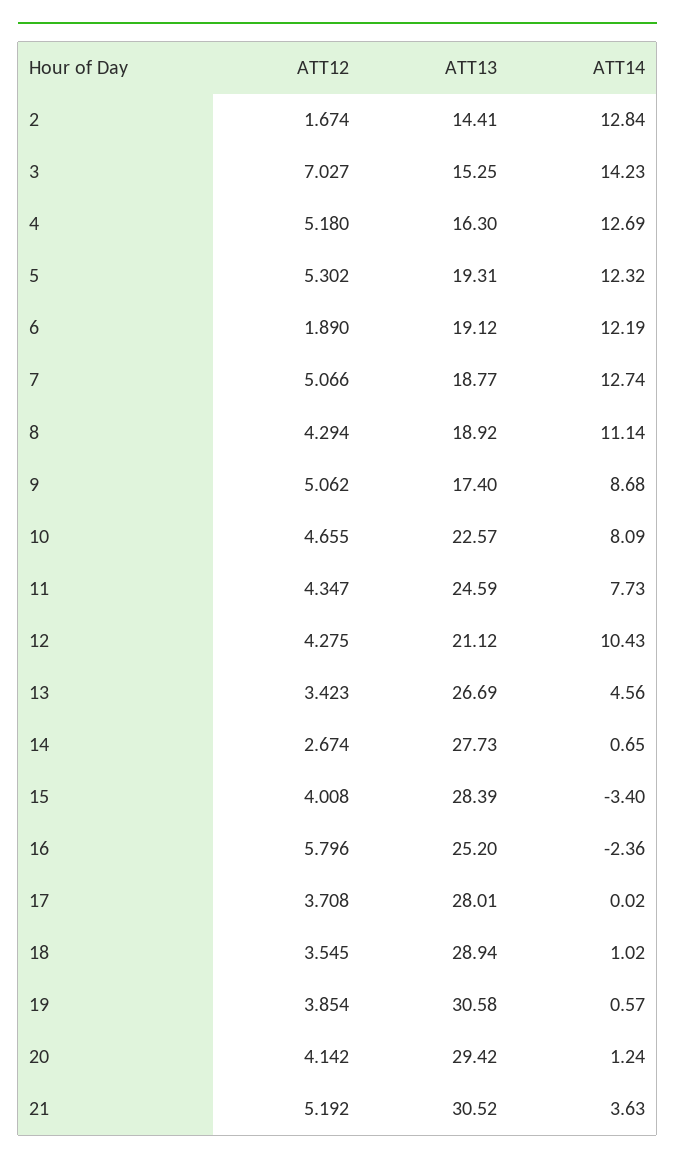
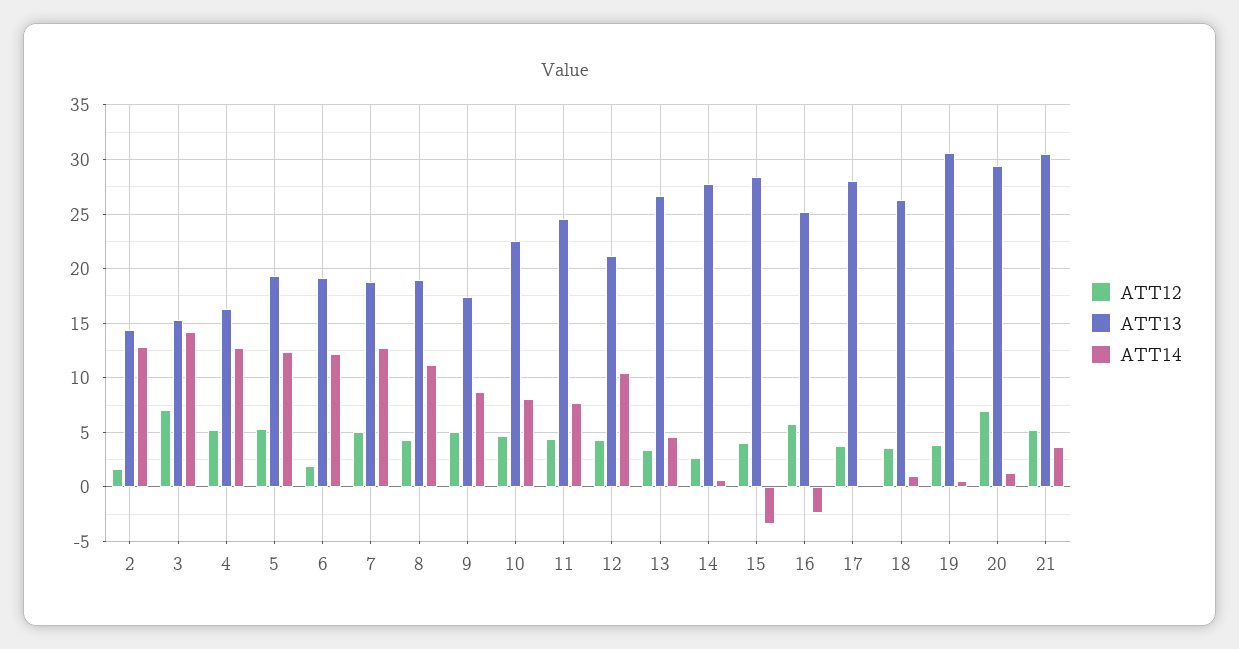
ATT13, 18: 28.94 -> 26
ATT12, 20: 4.142 -> 7

